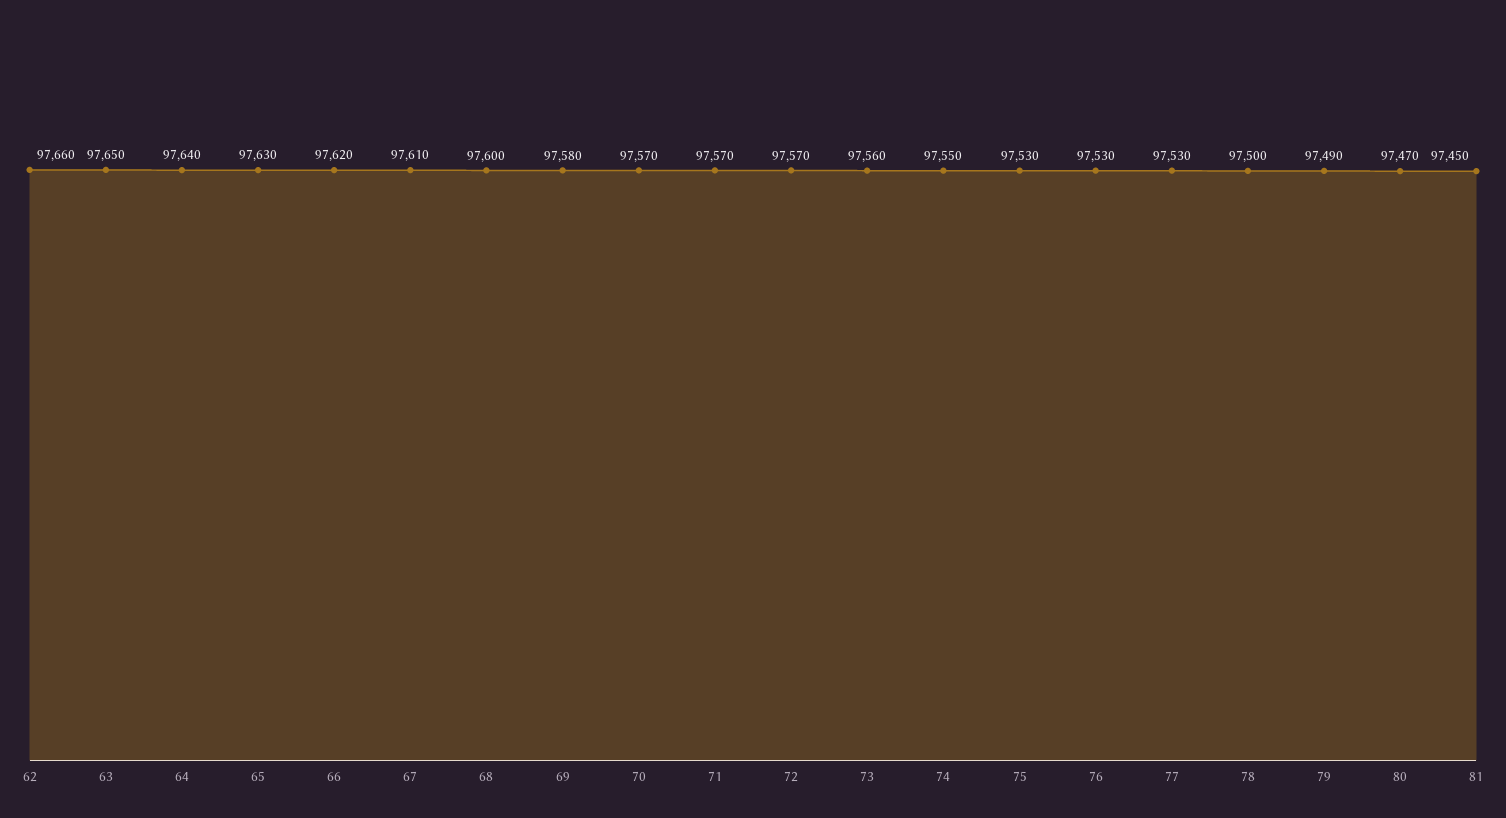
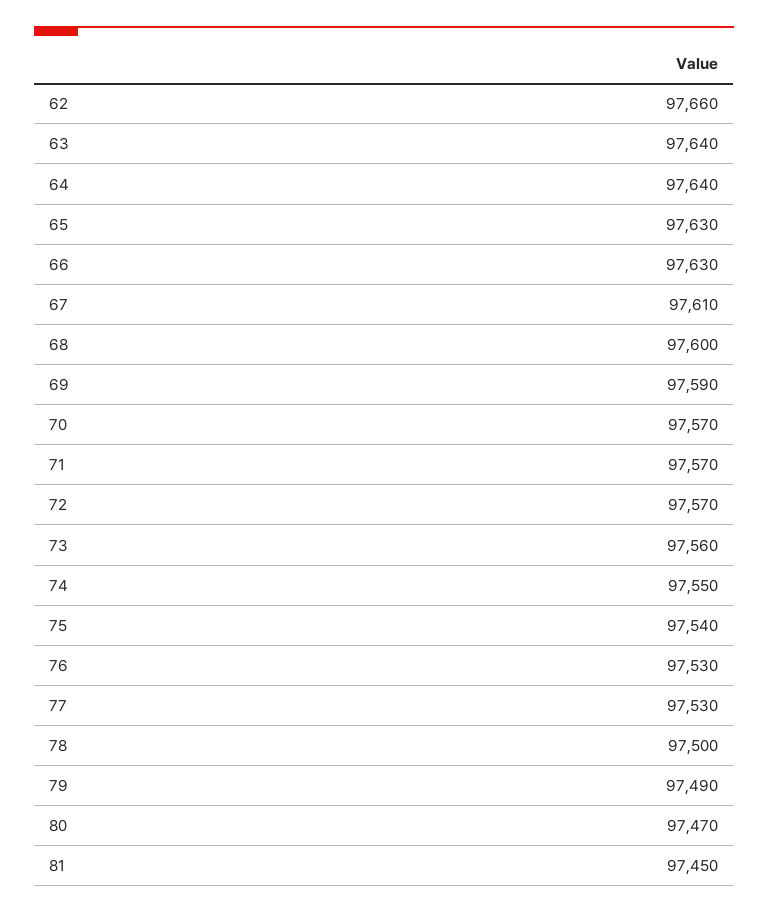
63: 97650 -> 97640
66: 97620 -> 97630
69: 97580 -> 97590
75: 97530 -> 97540

